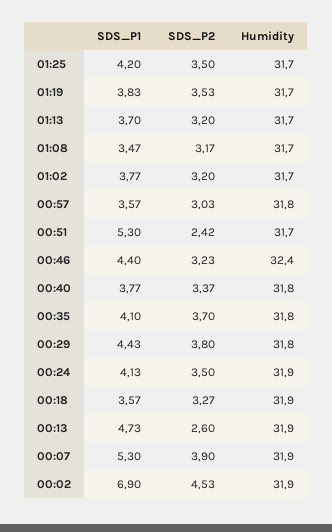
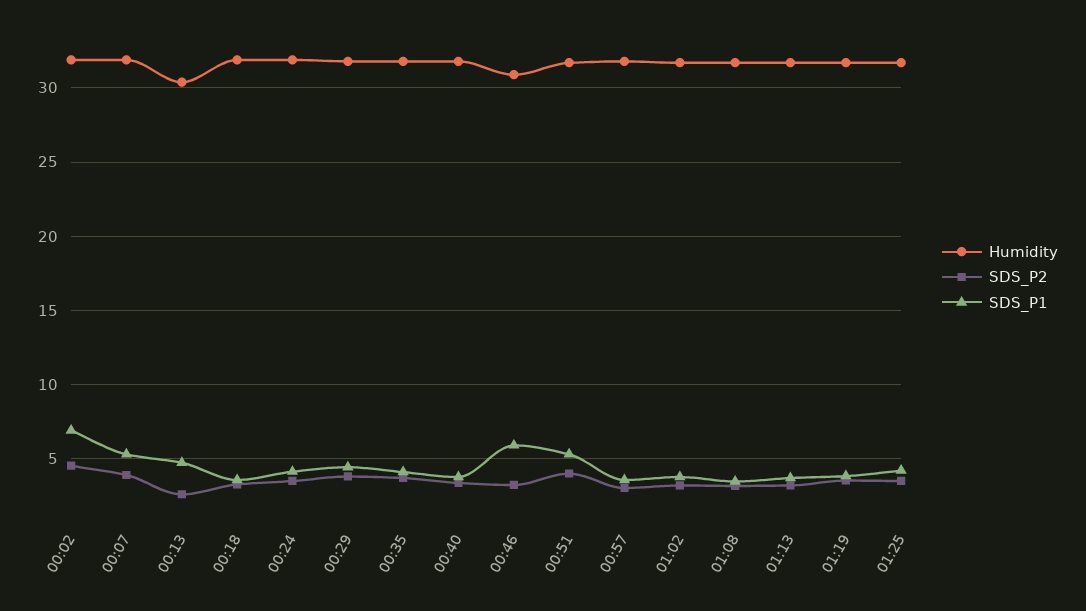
SDS_P2, 00:51: 2.42 -> 4
SDS_P1, 00:46: 4.4 -> 6
Humidity, 00:46: 32.4 -> 31
Humidity, 00:13: 31.9 -> 30.5

